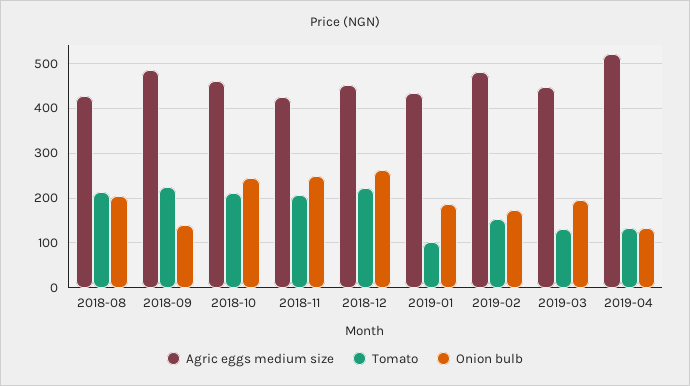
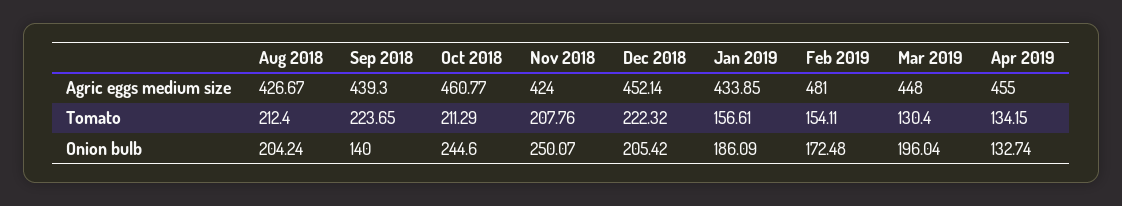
Agric eggs medium size, 2018-09: 480 -> 439.3
Onion bulb, 2018-12: 260 -> 205.42
Tomato, 2019-01: 100 -> 156.61
Agric eggs medium size, 2019-04: 520 -> 455

